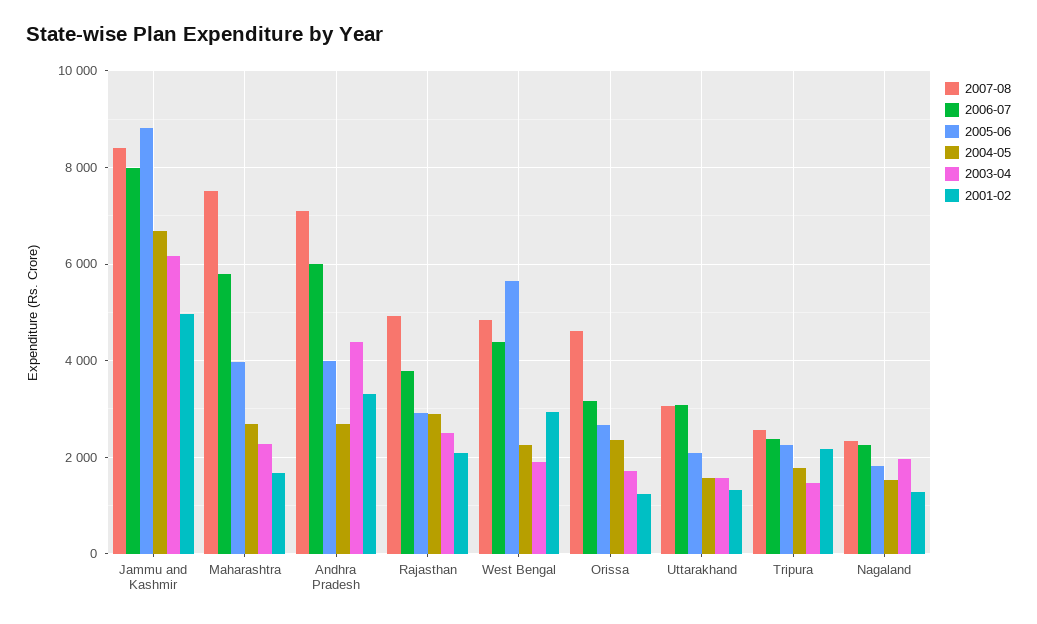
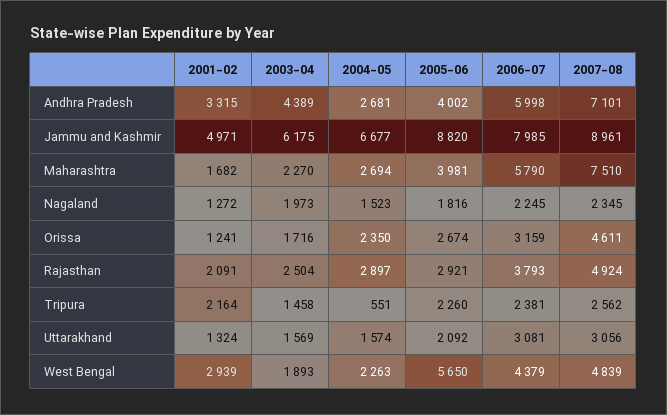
2007-08, Jammu and Kashmir: 8400 -> 8961
2004-05, Tripura: 1800 -> 551

